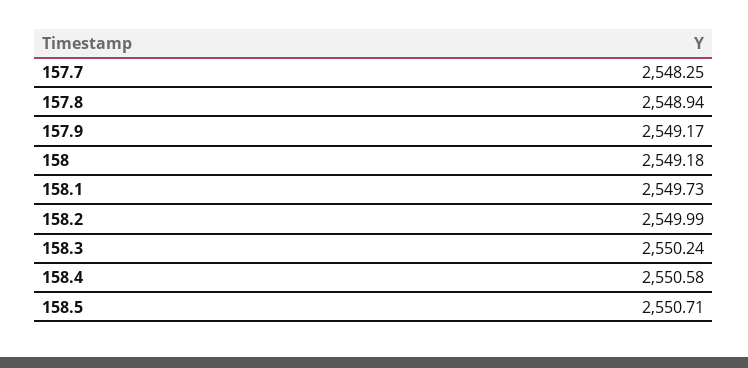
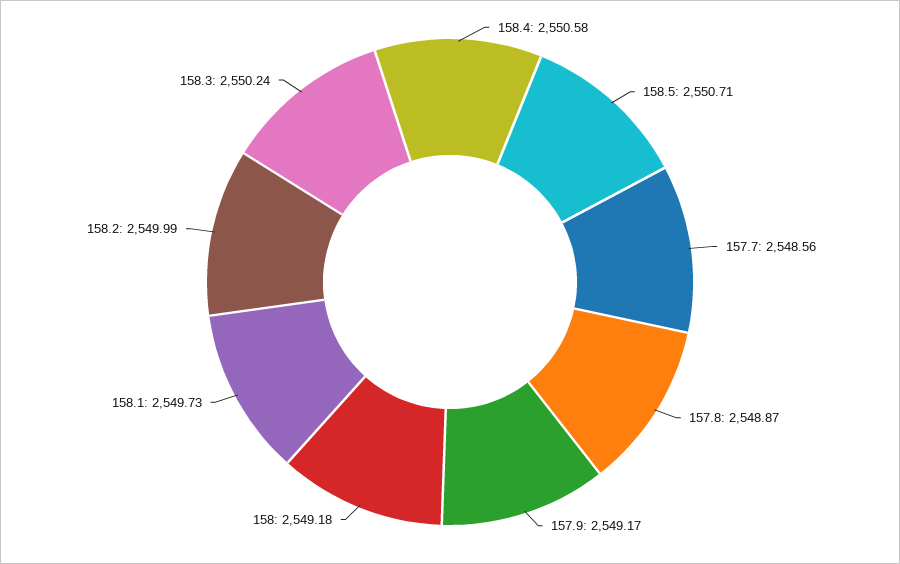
157.7: 2548.25 -> 2548.56
157.8: 2548.94 -> 2548.87

